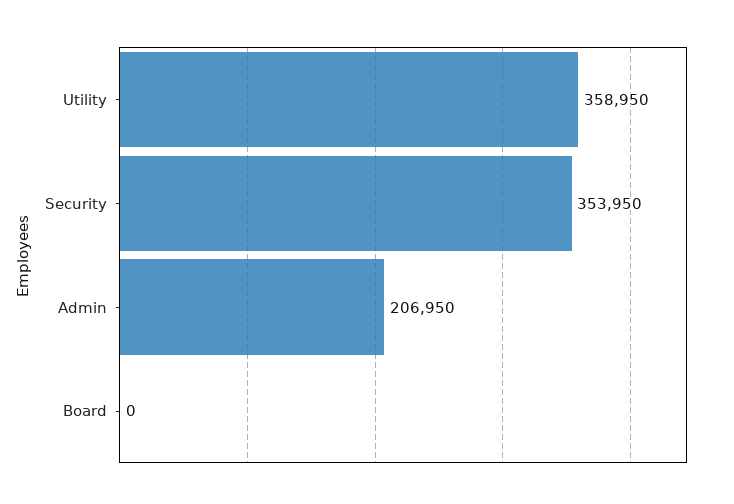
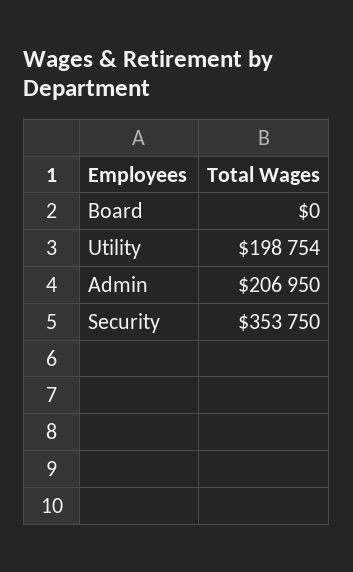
Utility: 358950 -> 198754
Security: 353950 -> 353750

